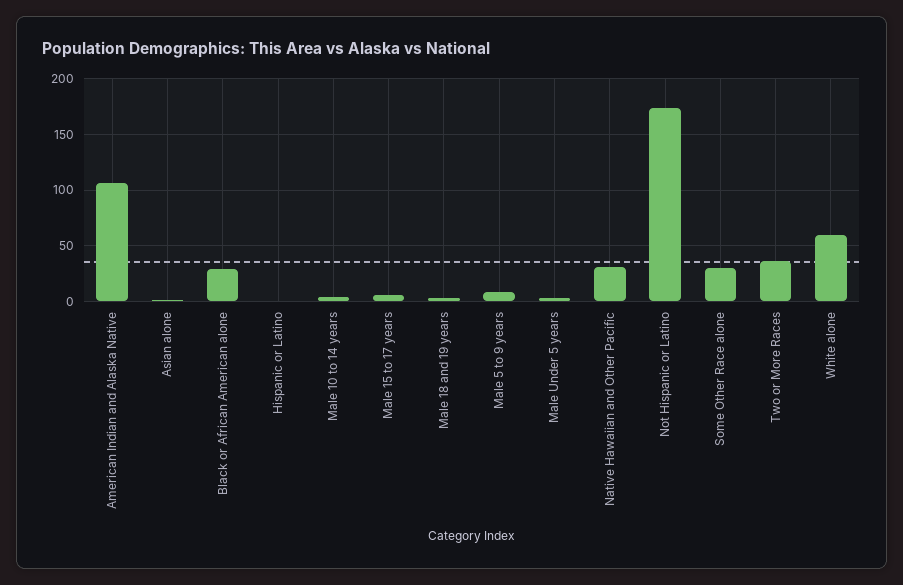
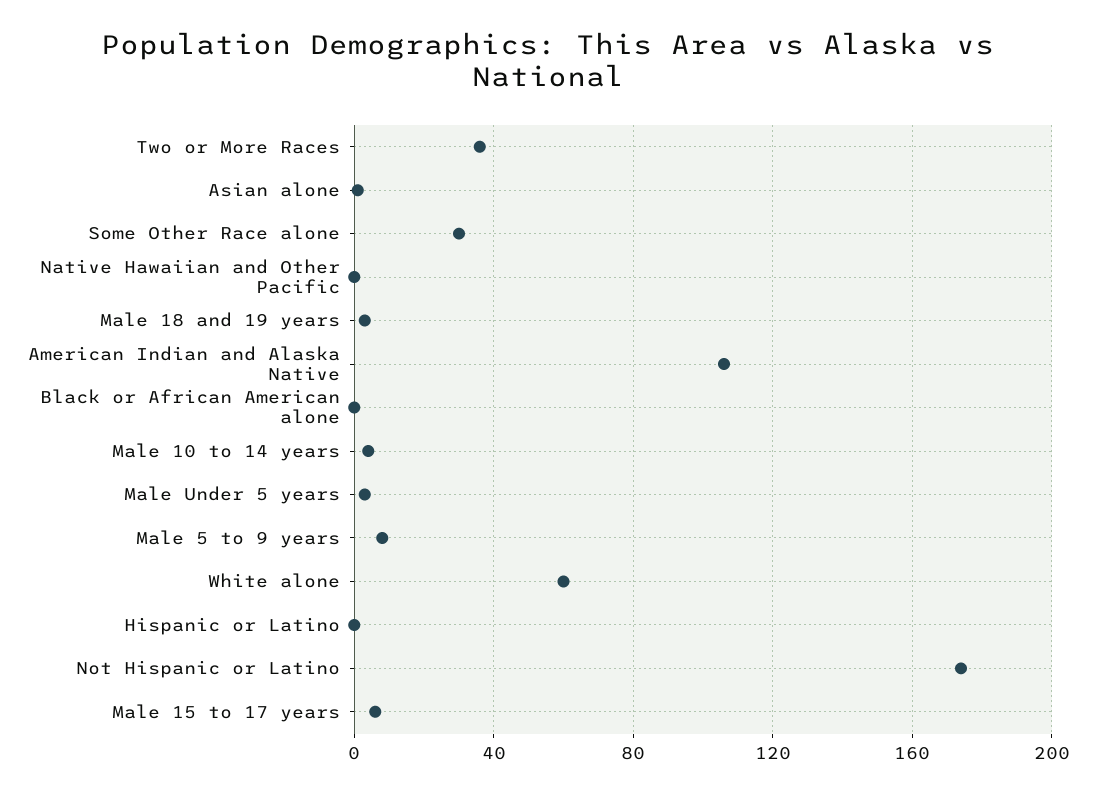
Black or African American alone: 30 -> 0
Native Hawaiian and Other Pacific: 30 -> 0

